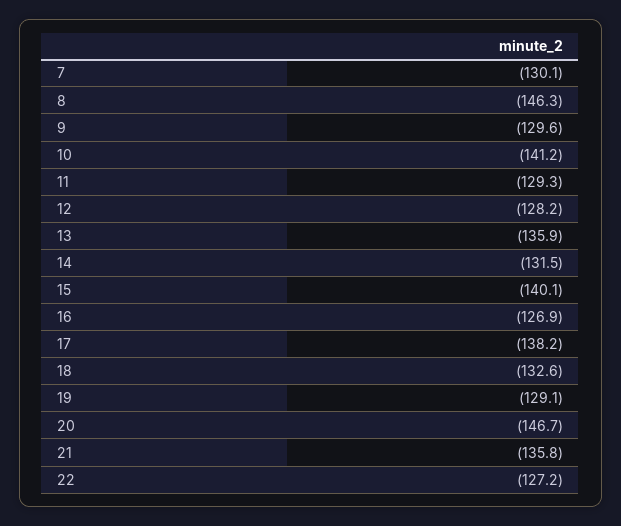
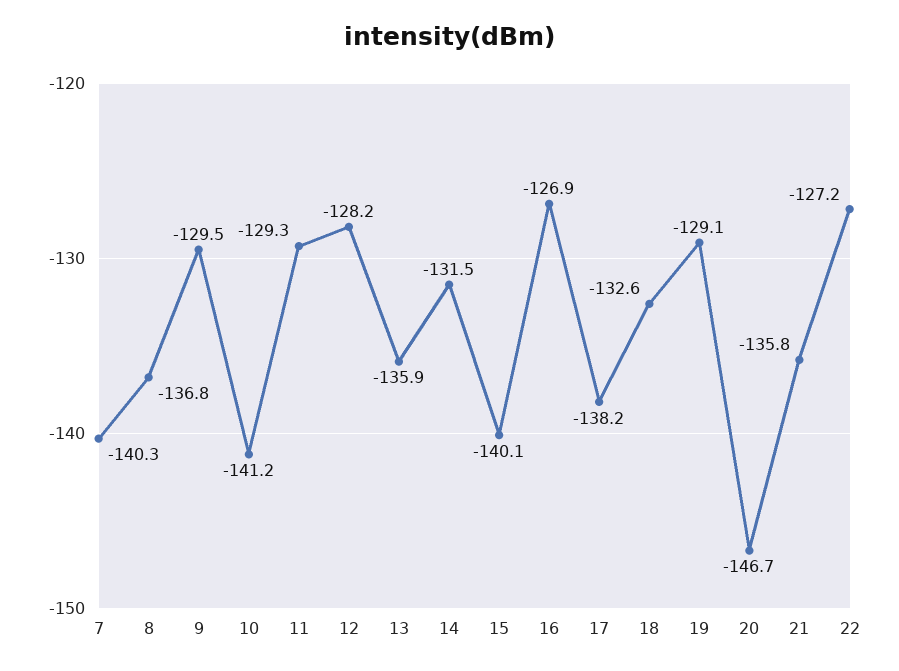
7: -130.1 -> -140.3
8: -146.3 -> -136.8
9: -129.6 -> -129.5

